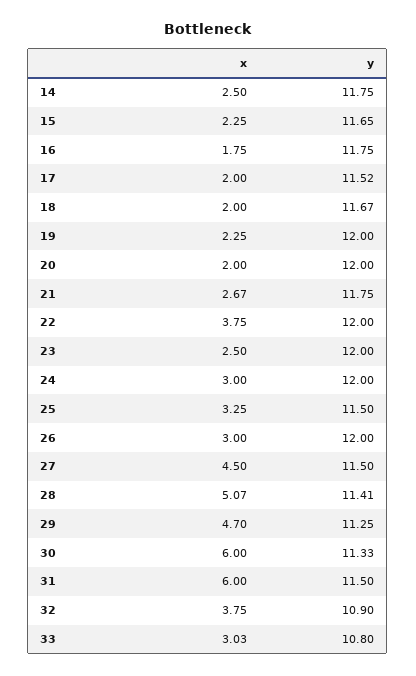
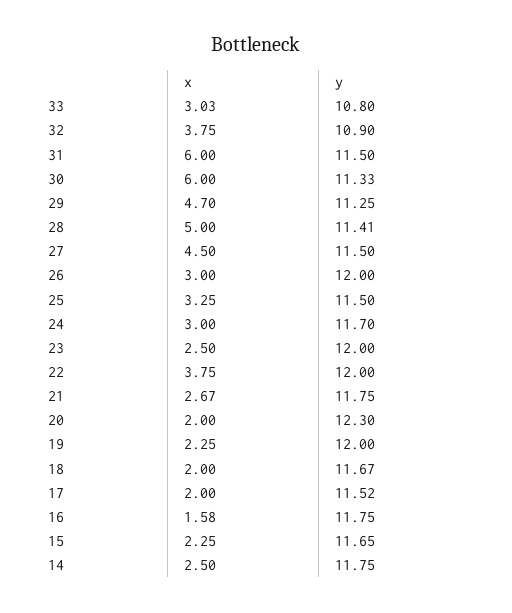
x, 16: 1.75 -> 1.58
y, 20: 12 -> 12.3
y, 24: 12 -> 11.7
x, 28: 5.07 -> 5

